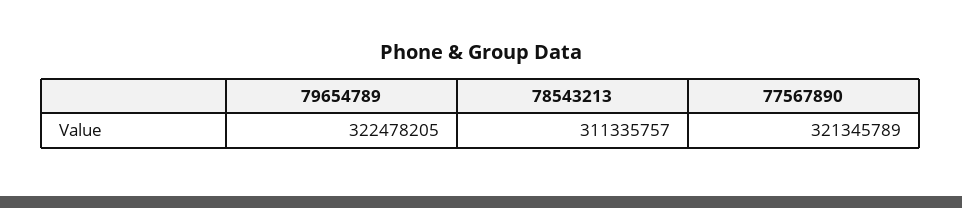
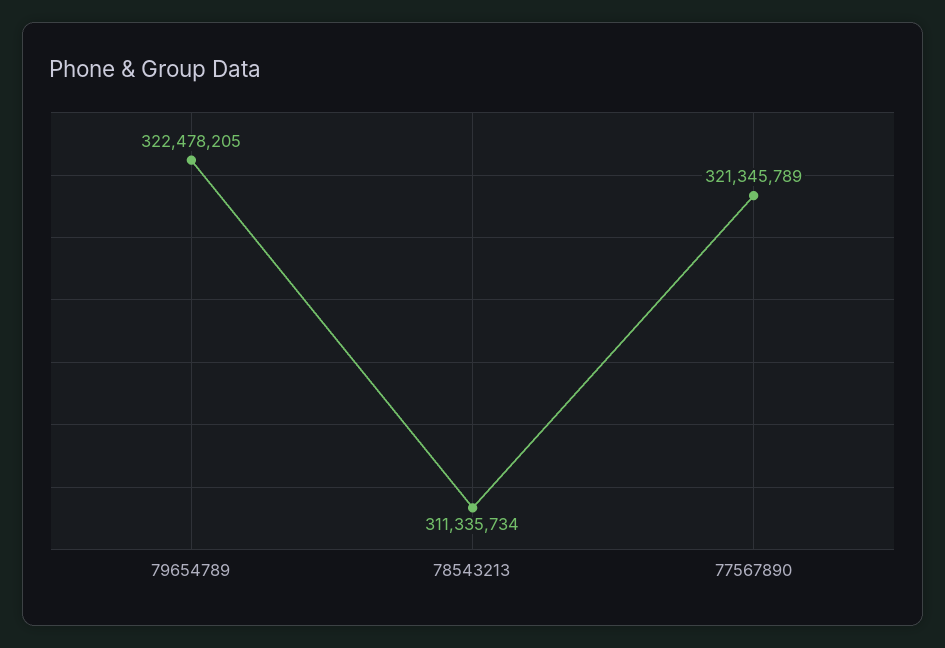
78543213: 311335757 -> 311335734

